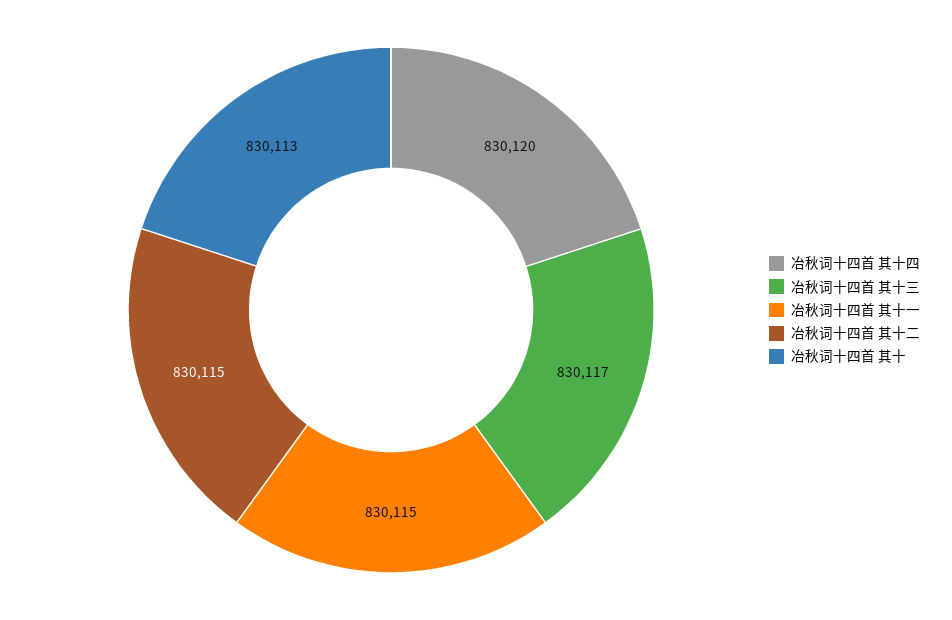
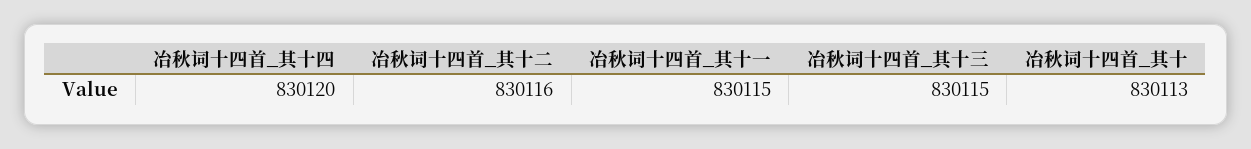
冶秋词十四首 其十三: 830117 -> 830115
冶秋词十四首 其十二: 830115 -> 830116

